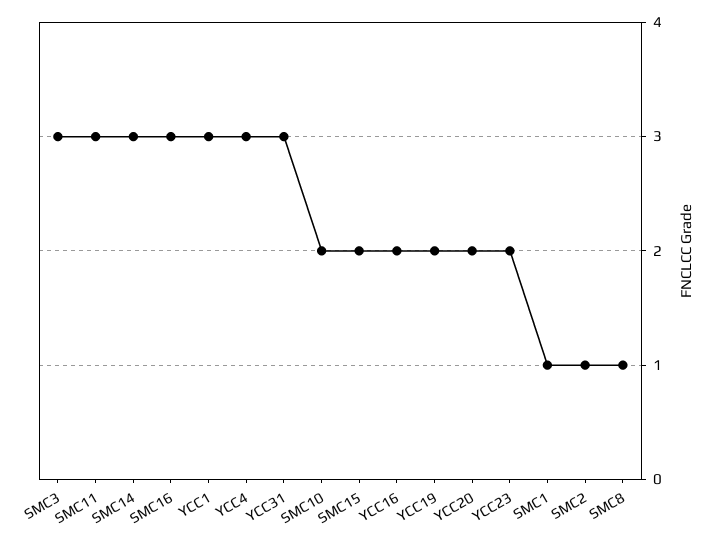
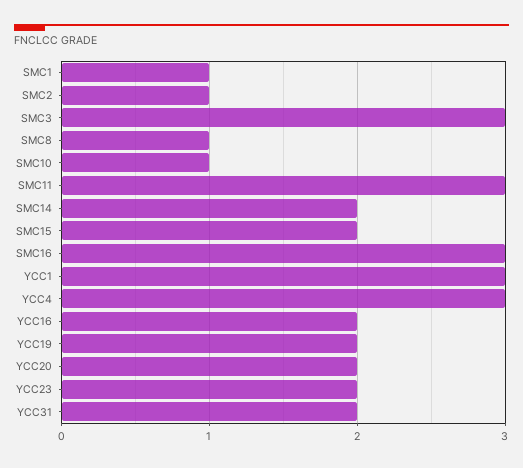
SMC14: 3 -> 2
YCC31: 3 -> 2
SMC10: 2 -> 1

